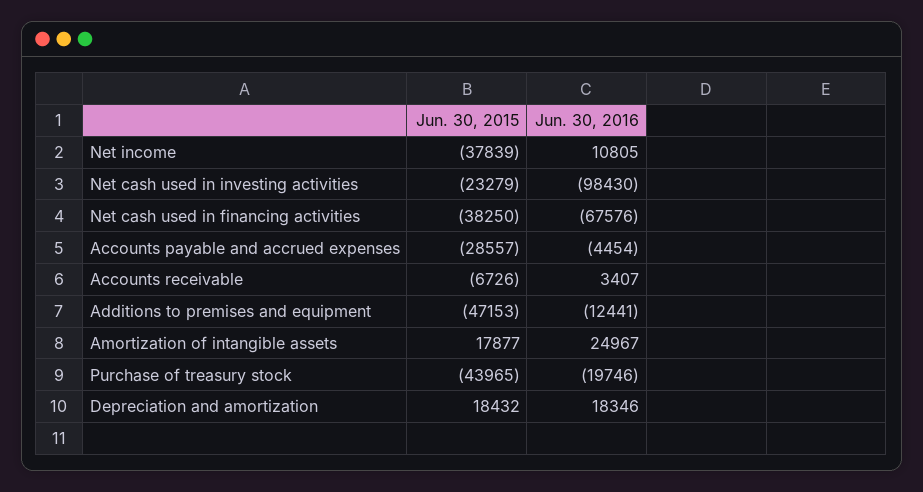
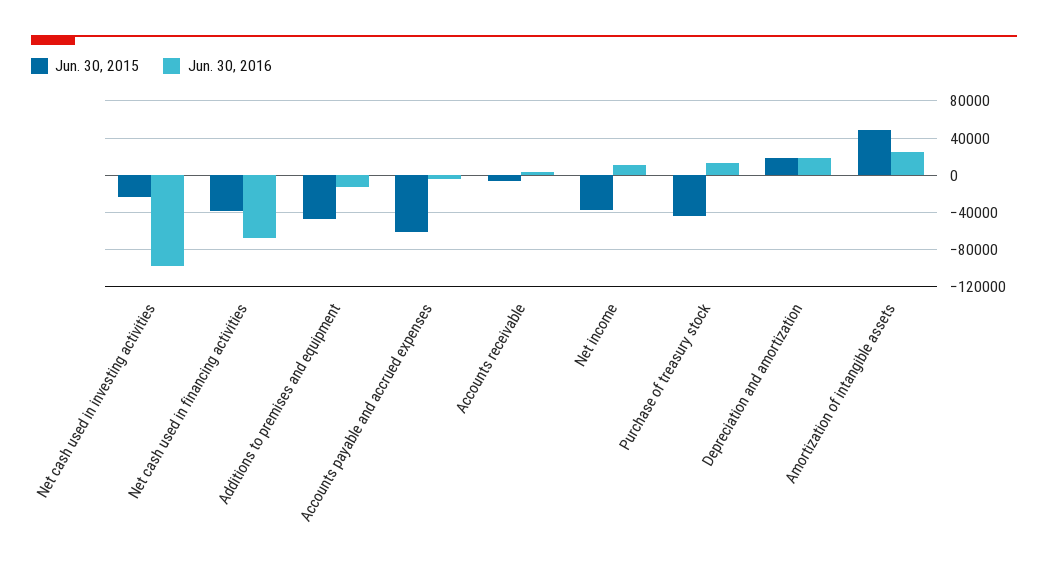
Jun. 30, 2015, Accounts payable and accrued expenses: -28557 -> -60000
Jun. 30, 2015, Amortization of intangible assets: 17877 -> 50000
Jun. 30, 2016, Purchase of treasury stock: -19746 -> 10000

